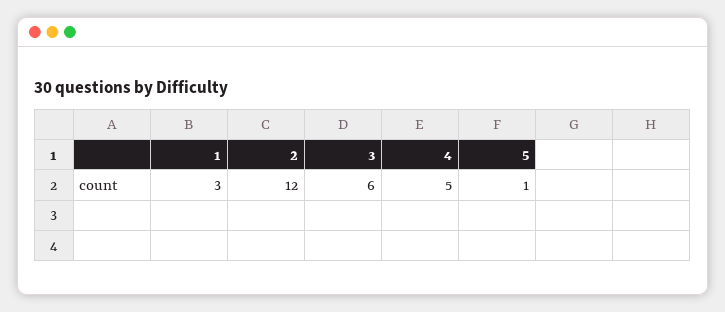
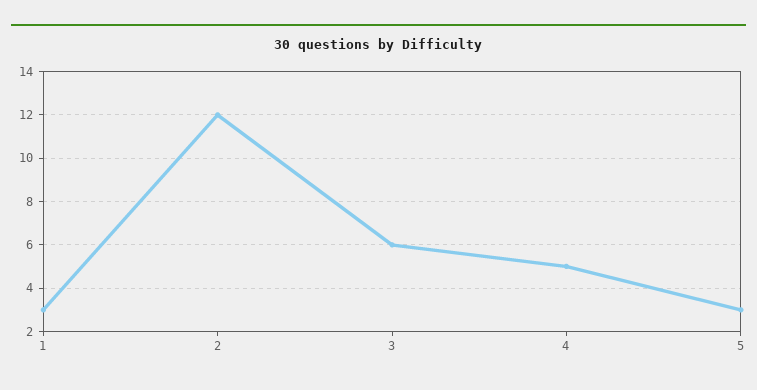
5: 1 -> 3

